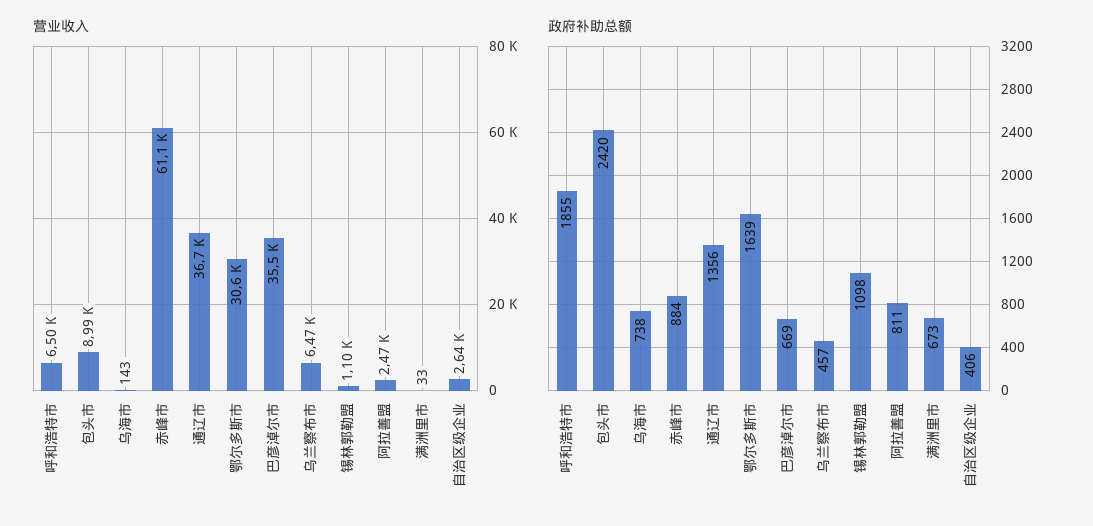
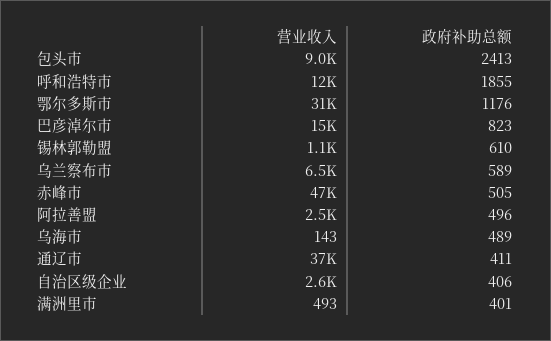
营业收入, 呼和浩特市: 6500 -> 12000
营业收入, 赤峰市: 61100 -> 47000
营业收入, 巴彦淖尔市: 35500 -> 15000
营业收入, 满洲里市: 33 -> 493
政府补助总额, 包头市: 2420 -> 2413
政府补助总额, 乌海市: 738 -> 489
政府补助总额, 赤峰市: 884 -> 505
政府补助总额, 通辽市: 1356 -> 411
政府补助总额, 鄂尔多斯市: 1639 -> 1176
政府补助总额, 巴彦淖尔市: 669 -> 823
政府补助总额, 乌兰察布市: 457 -> 589
政府补助总额, 锡林郭勒盟: 1098 -> 610
政府补助总额, 阿拉善盟: 811 -> 496
政府补助总额, 满洲里市: 673 -> 401

